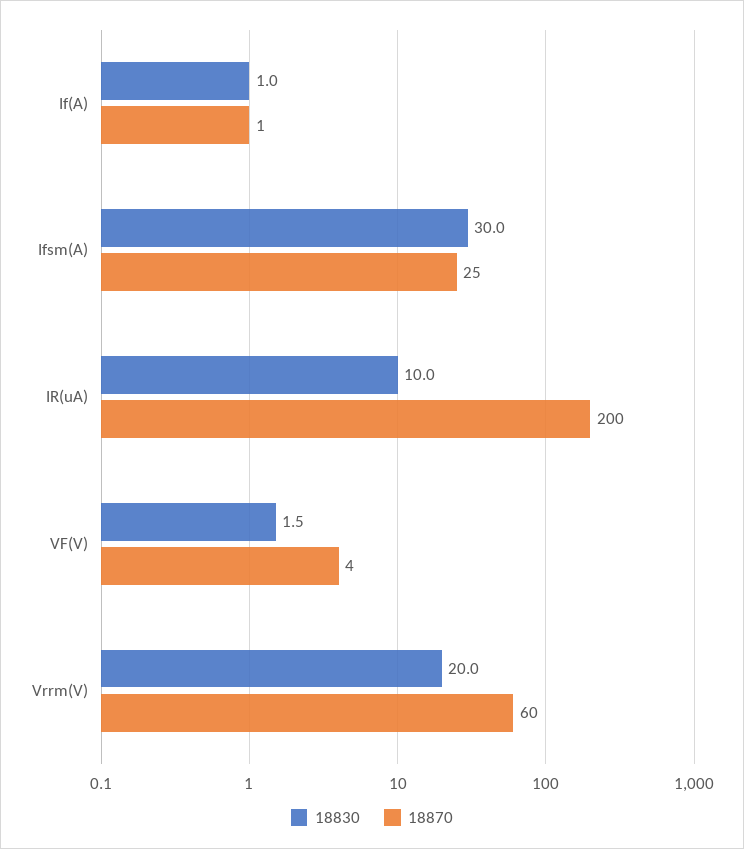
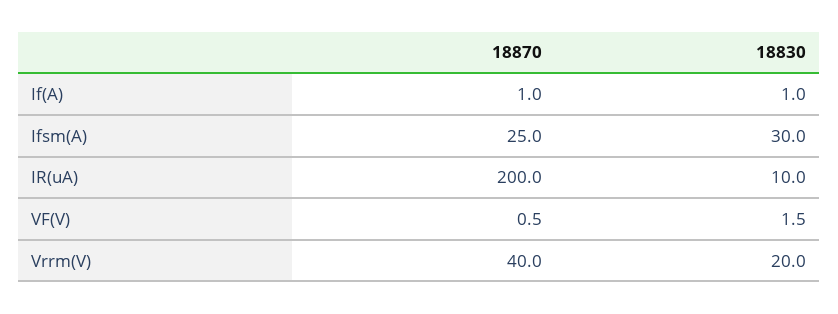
18870, VF(V): 4 -> 0.5
18870, Vrrm(V): 60 -> 40

